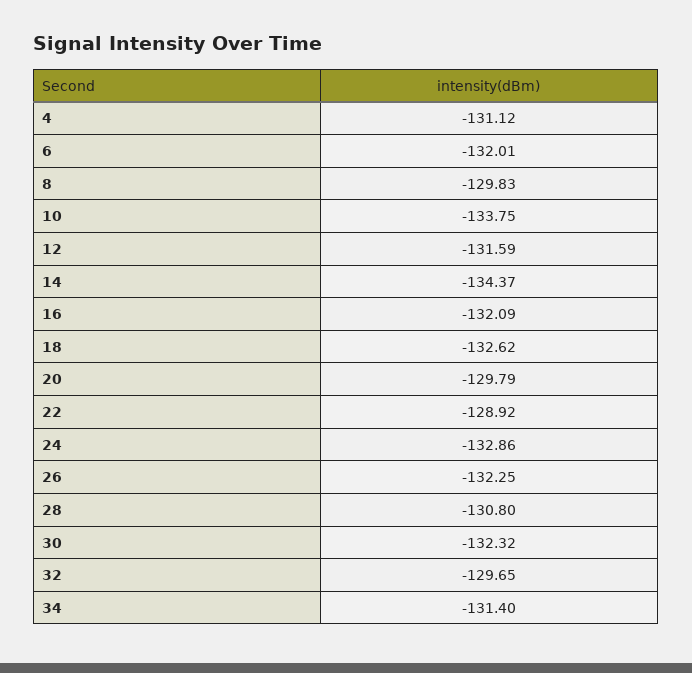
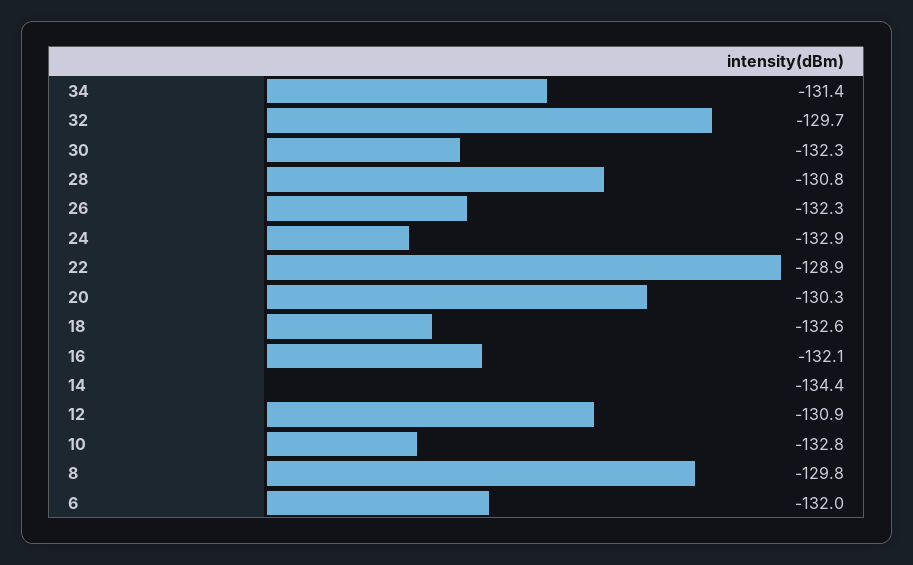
4: -131.12 -> none
10: -133.75 -> -132.8
12: -131.59 -> -130.9
20: -129.79 -> -130.3

